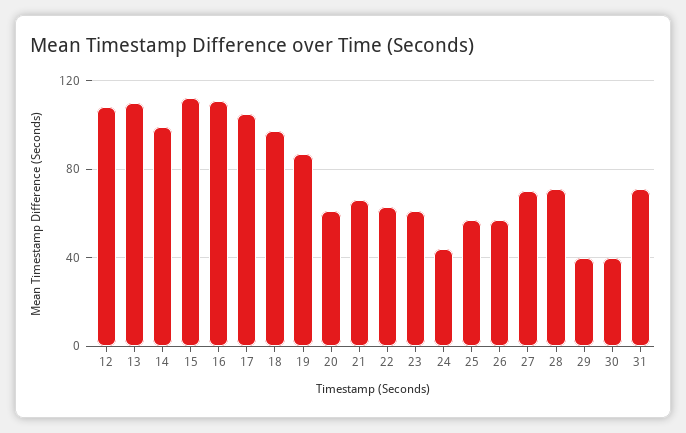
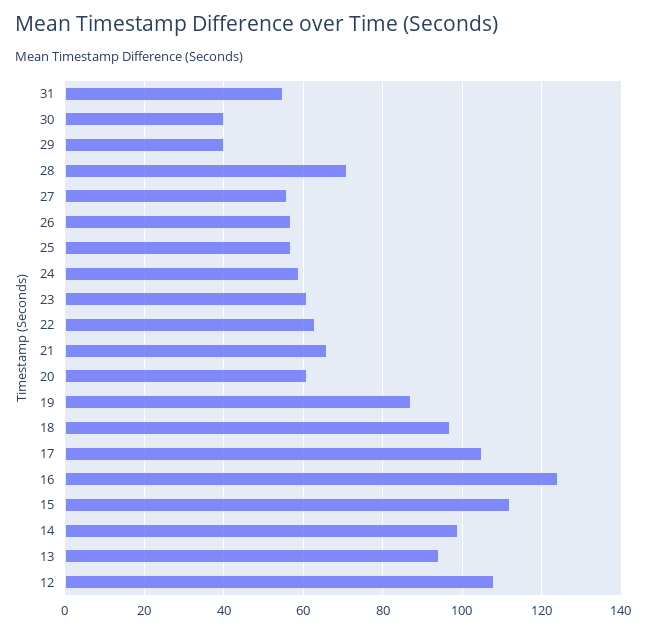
13: 110 -> 95
16: 110 -> 125
24: 45 -> 60
27: 70 -> 55
31: 70 -> 55

